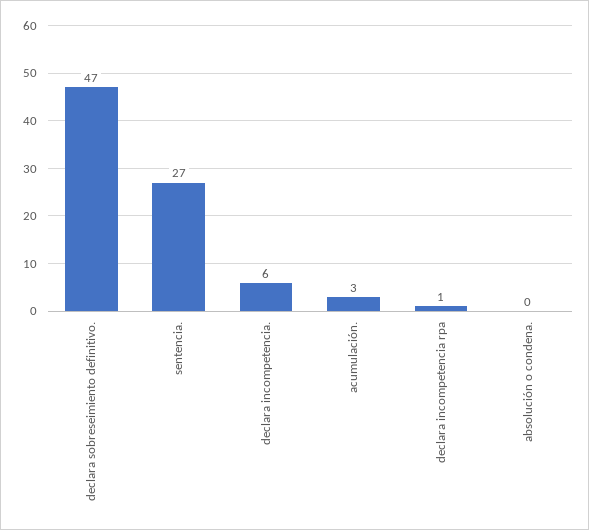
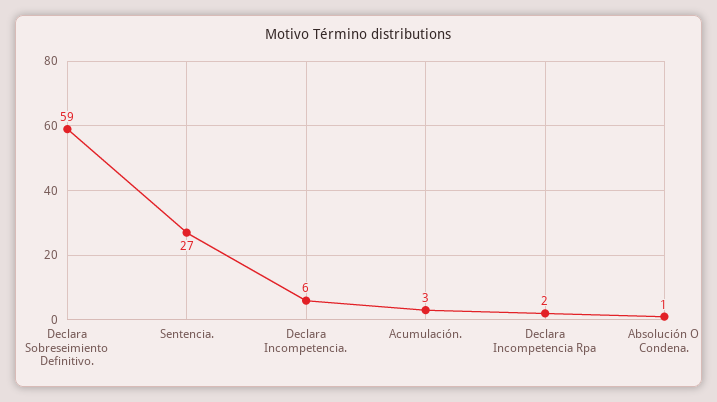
declara sobreseimiento definitivo.: 47 -> 59
declara incompetencia rpa: 1 -> 2
absolución o condena.: 0 -> 1

